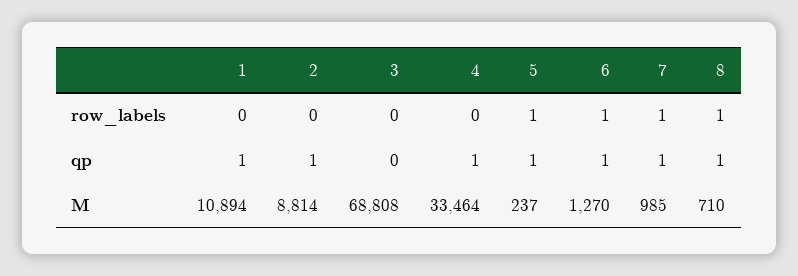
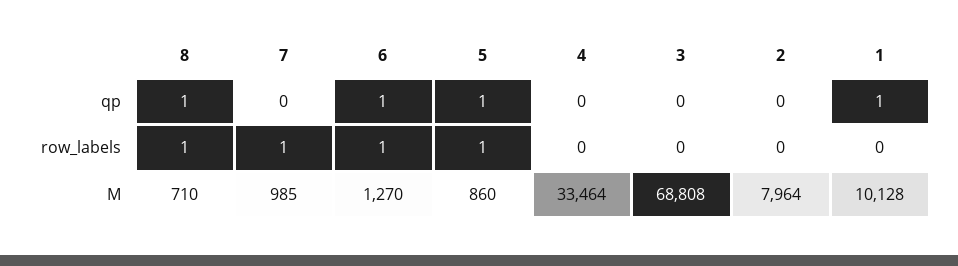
2, qp: 1 -> 0
4, qp: 1 -> 0
7, qp: 1 -> 0
1, M: 10894 -> 10128
2, M: 8814 -> 7964
5, M: 237 -> 860

